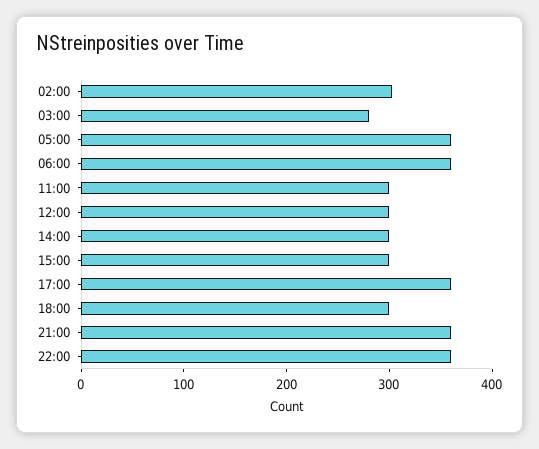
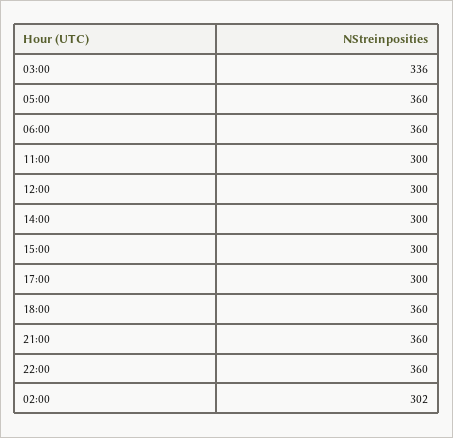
03:00: 280 -> 336
17:00: 360 -> 300
18:00: 300 -> 360

